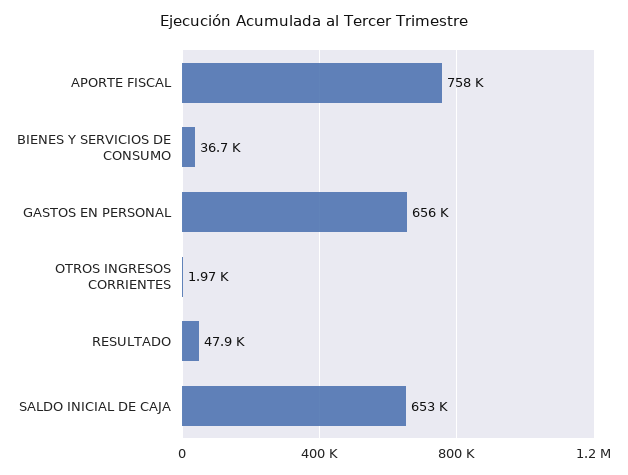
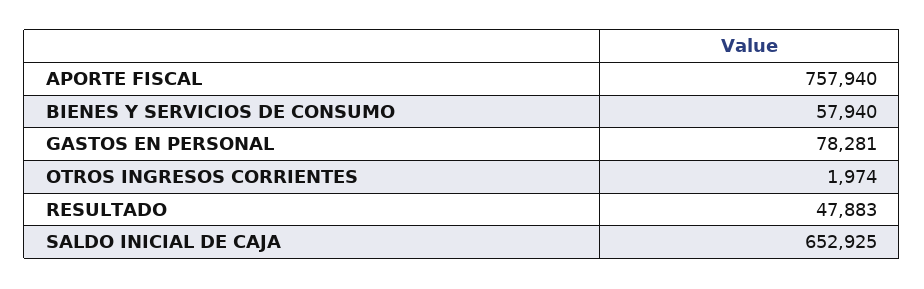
BIENES Y SERVICIOS DE CONSUMO: 36700 -> 57940
GASTOS EN PERSONAL: 656000 -> 78281

